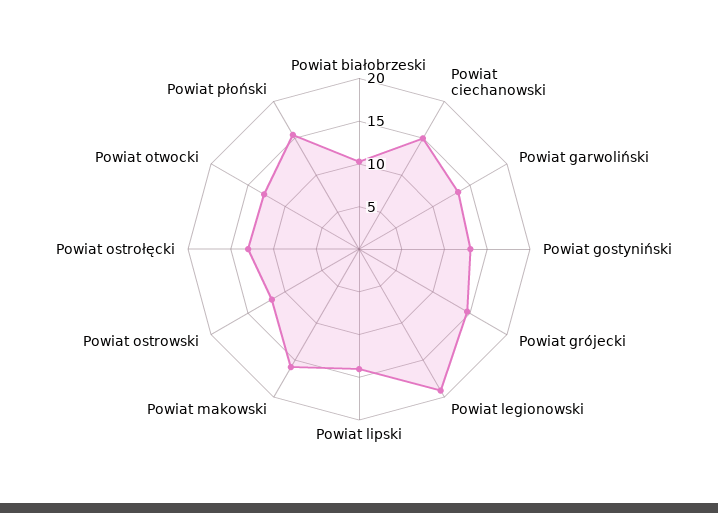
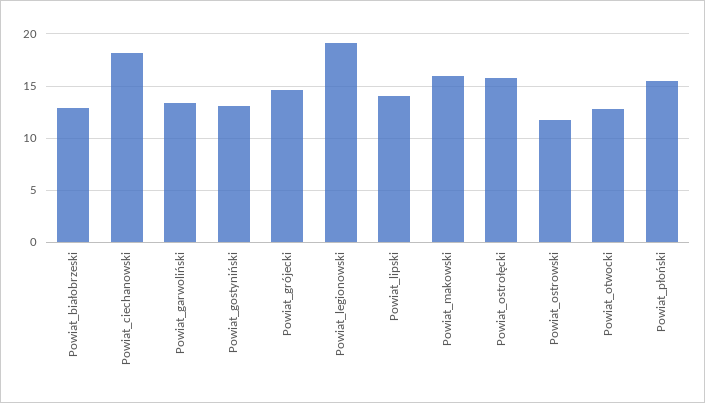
Powiat białobrzeski: 10 -> 13
Powiat ciechanowski: 15 -> 18
Powiat ostrołęcki: 13 -> 16

